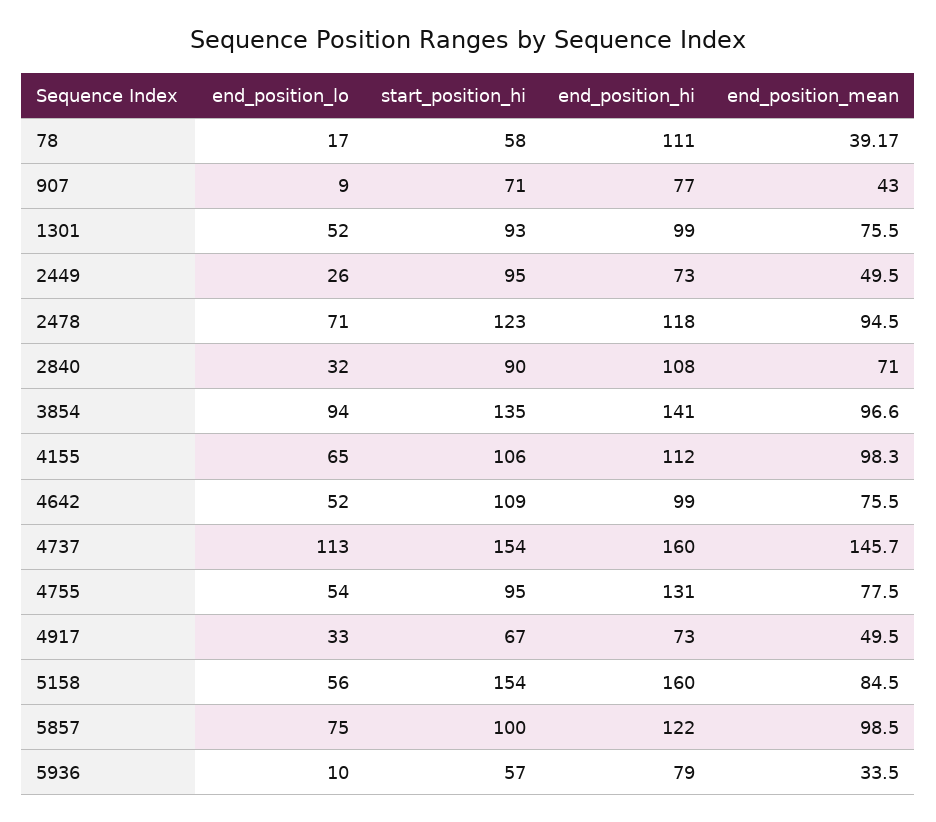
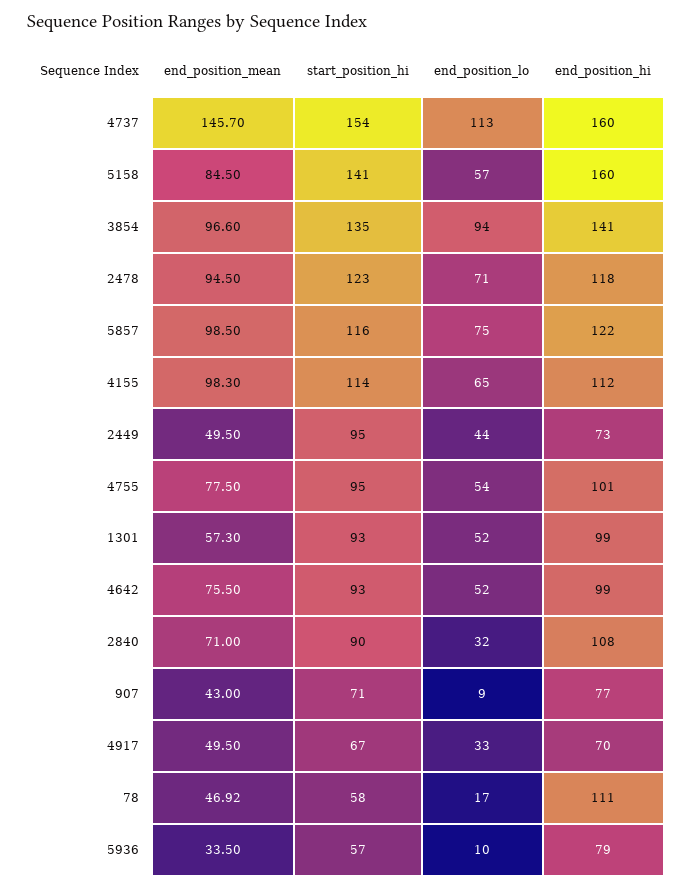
end_position_mean, 78: 39.17 -> 46.92
end_position_mean, 1301: 75.5 -> 57.3
end_position_lo, 2449: 26 -> 44
start_position_hi, 4155: 106 -> 114
start_position_hi, 4642: 109 -> 93
end_position_hi, 4755: 131 -> 101
end_position_hi, 4917: 73 -> 70
end_position_lo, 5158: 56 -> 57
start_position_hi, 5158: 154 -> 141
start_position_hi, 5857: 100 -> 116

